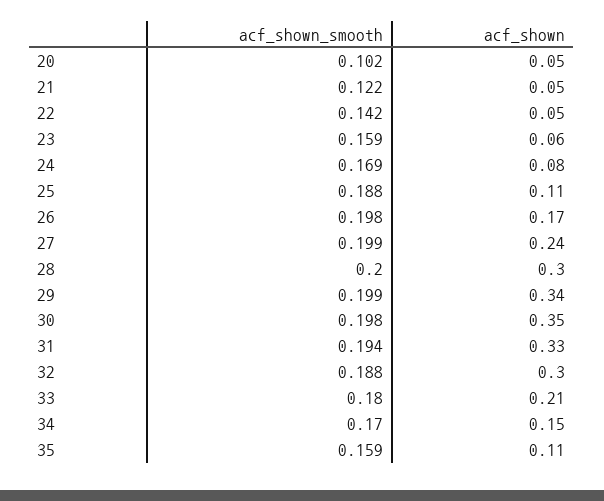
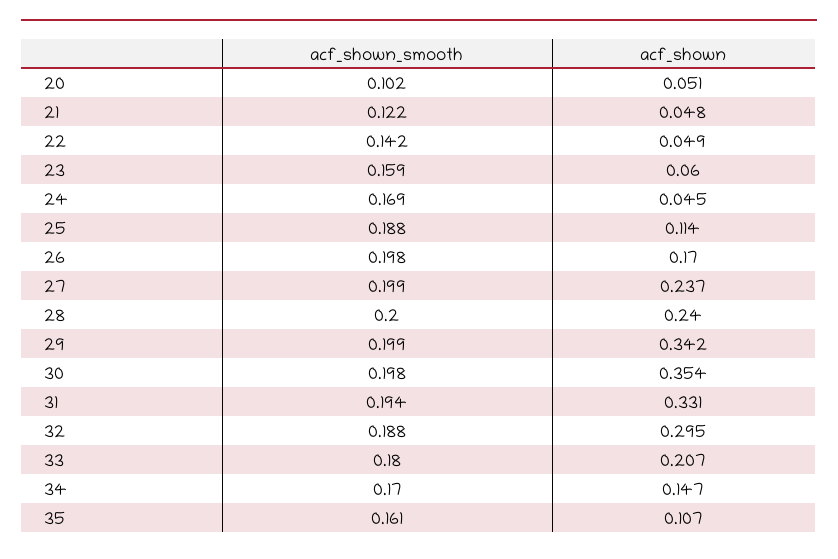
acf_shown, 24: 0.08 -> 0.045
acf_shown, 28: 0.3 -> 0.24
acf_shown_smooth, 35: 0.159 -> 0.161

